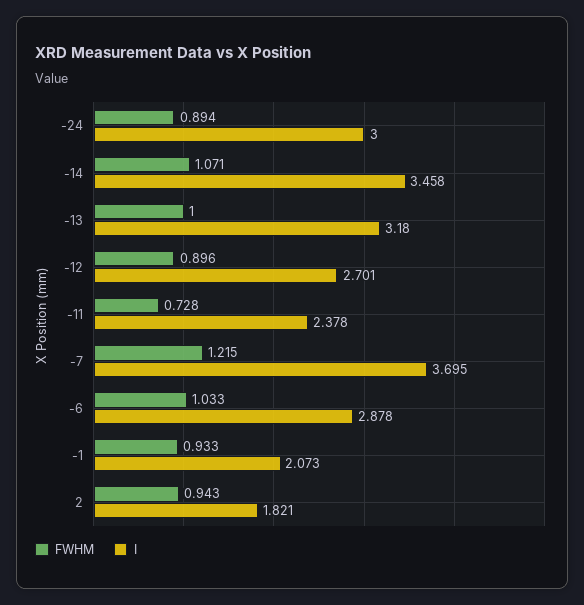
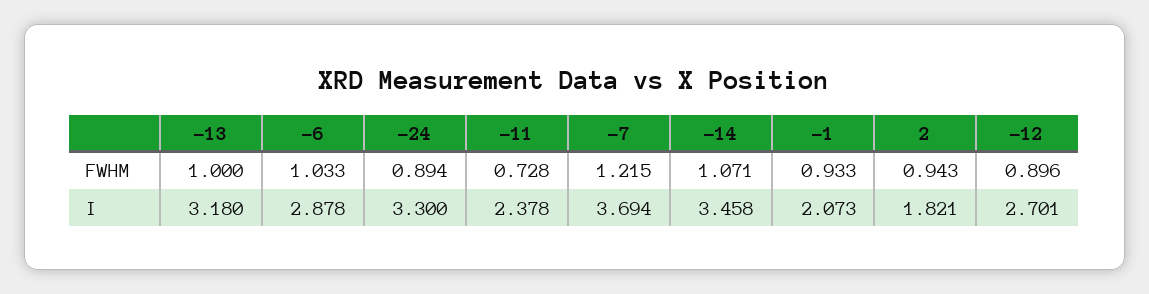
I, -24: 3 -> 3.3
I, -7: 3.695 -> 3.694

